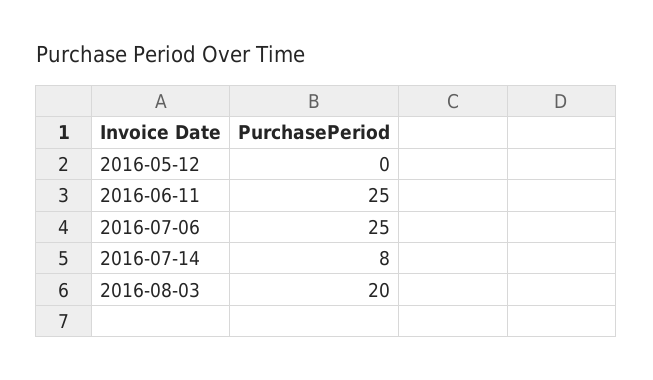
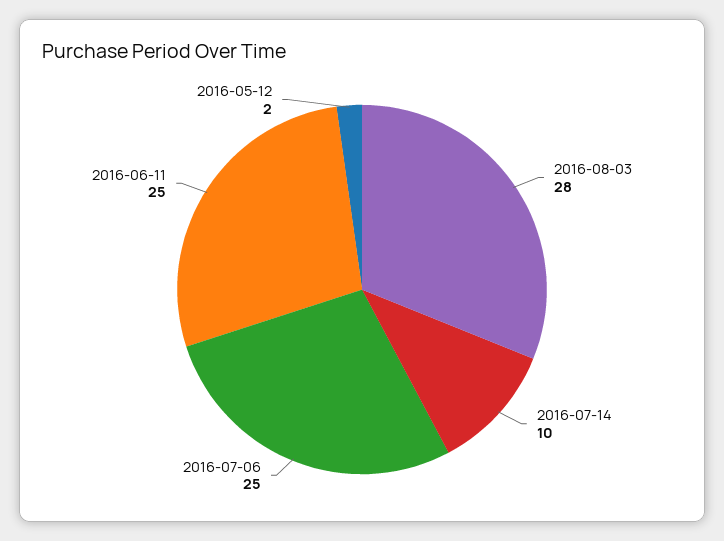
2016-05-12: 0 -> 2
2016-07-14: 8 -> 10
2016-08-03: 20 -> 28

